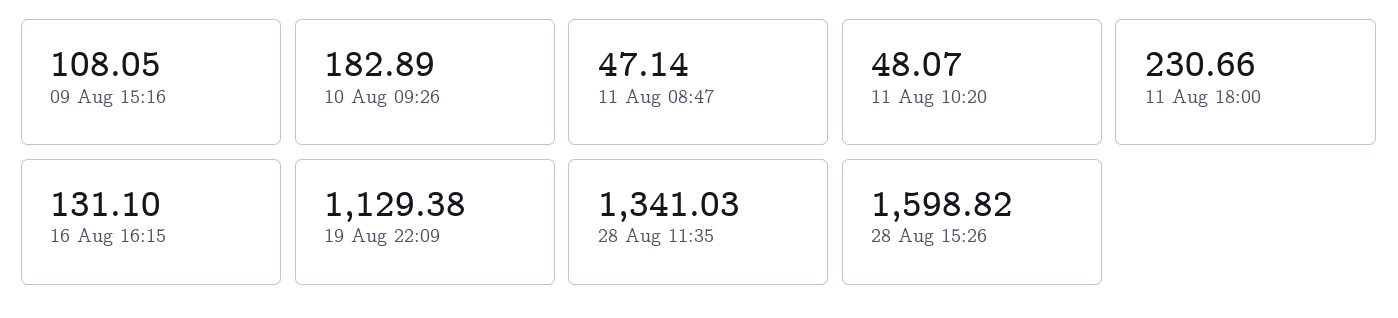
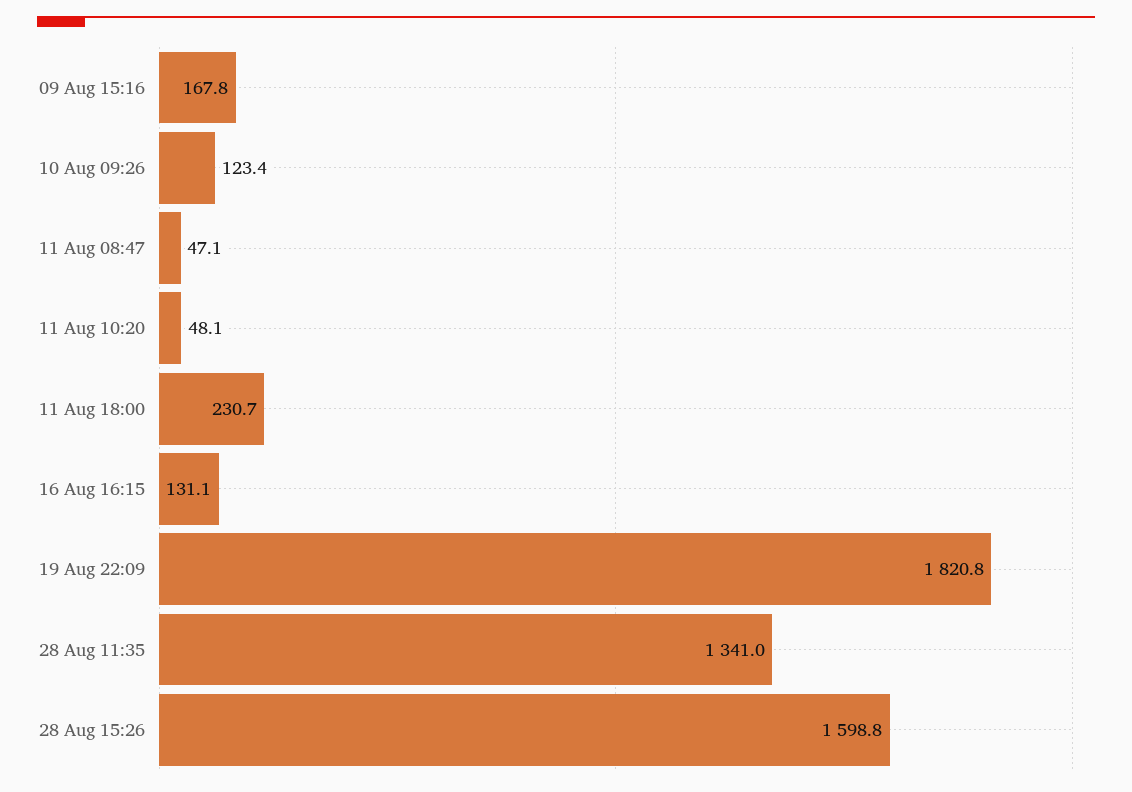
09 Aug 15:16: 108.05 -> 167.8
10 Aug 09:26: 182.89 -> 123.4
19 Aug 22:09: 1129.38 -> 1820.8

